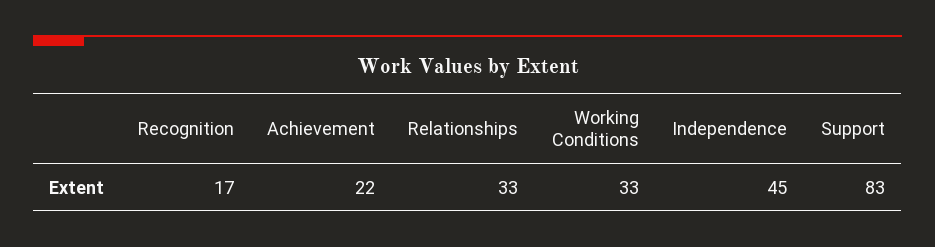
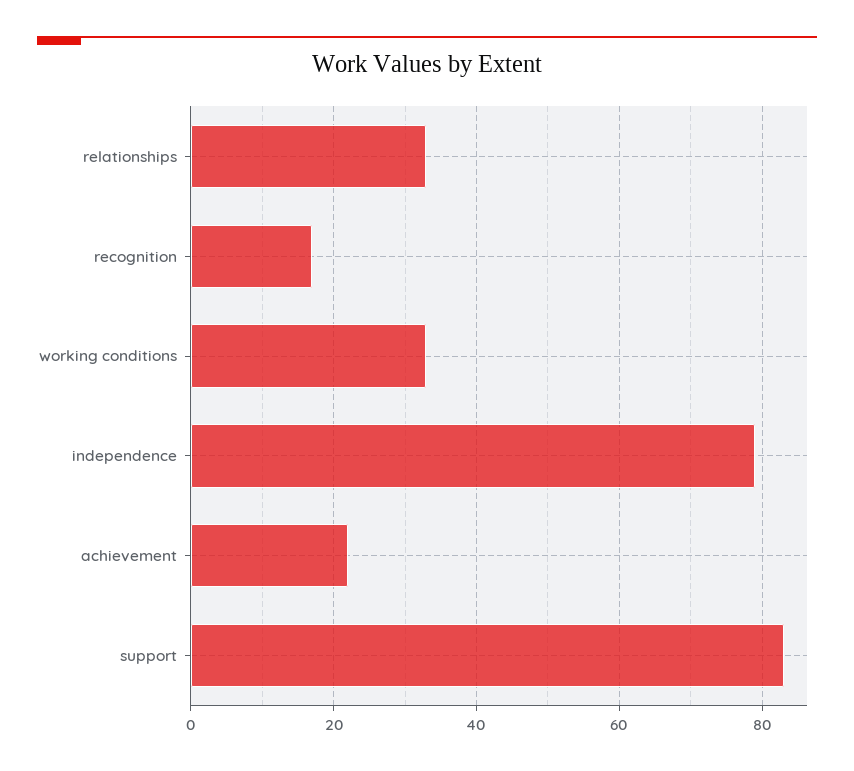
Independence: 45 -> 80

